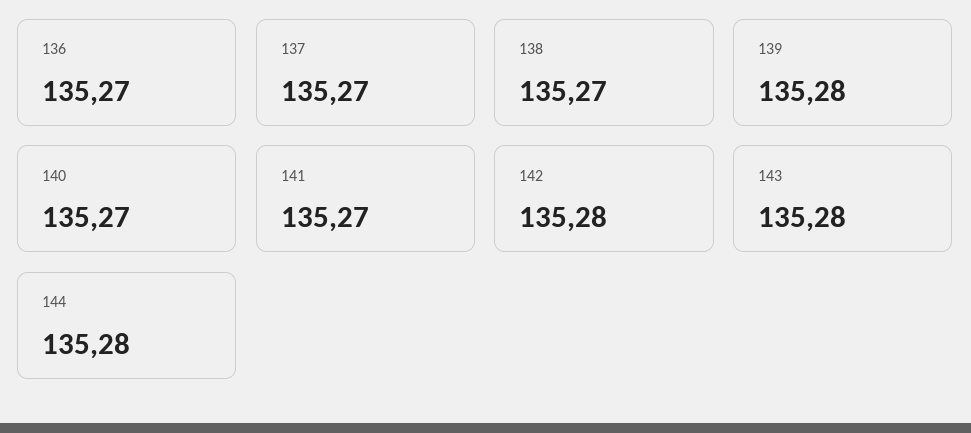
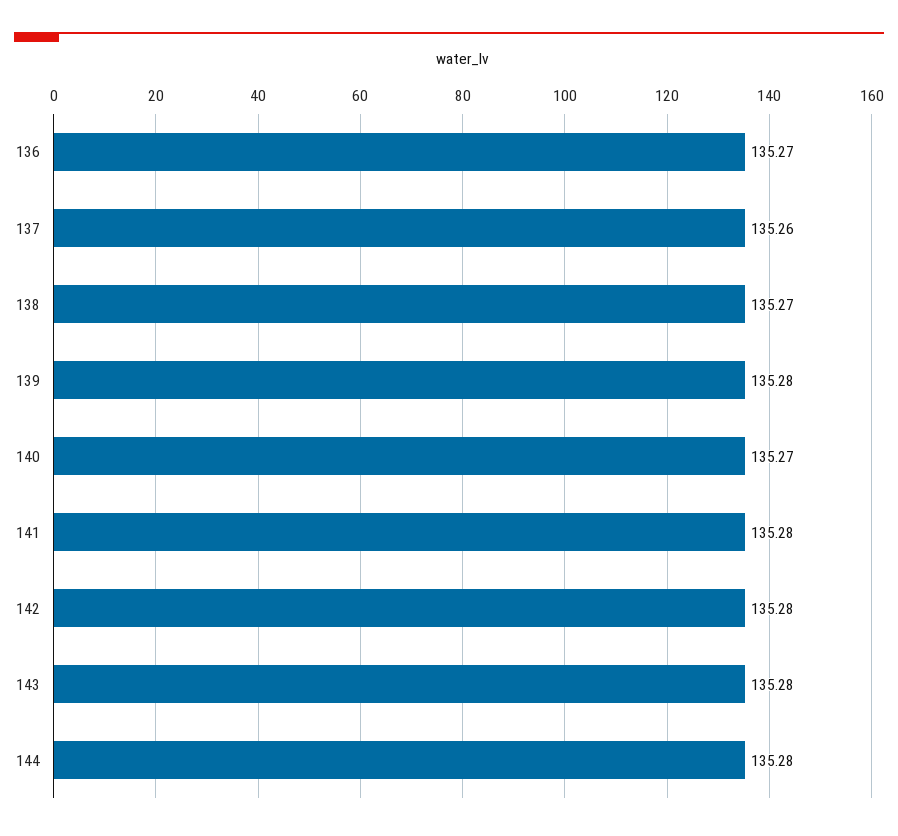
137: 135.27 -> 135.26
141: 135.27 -> 135.28

